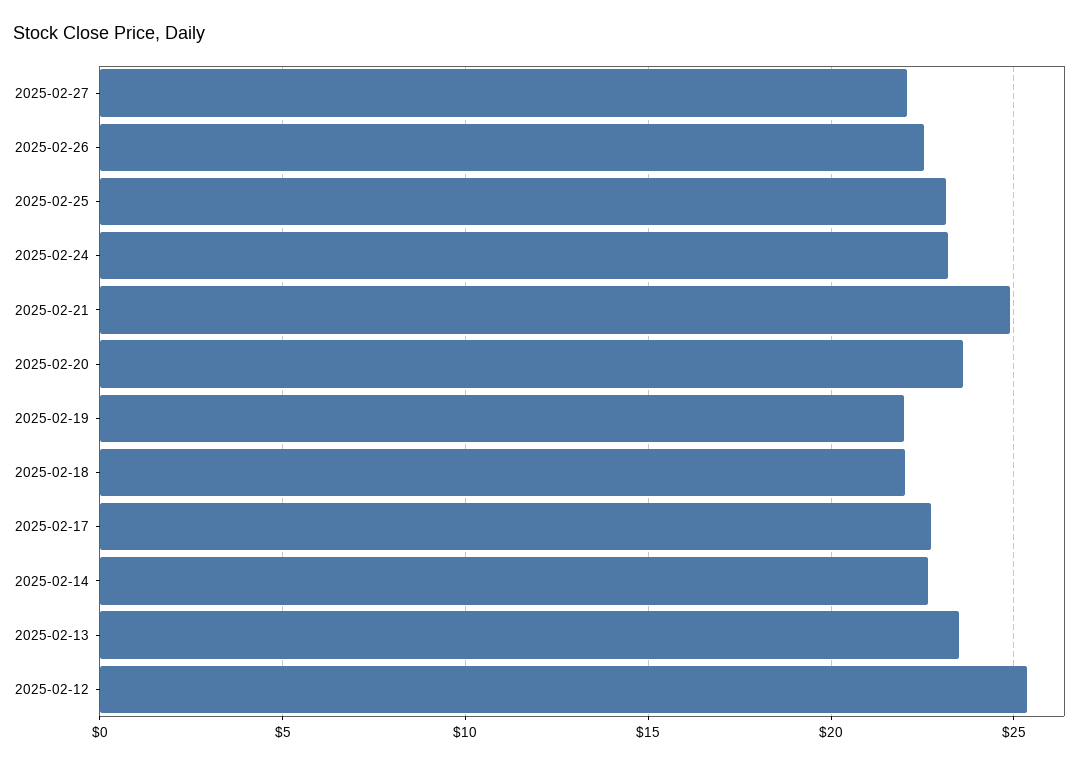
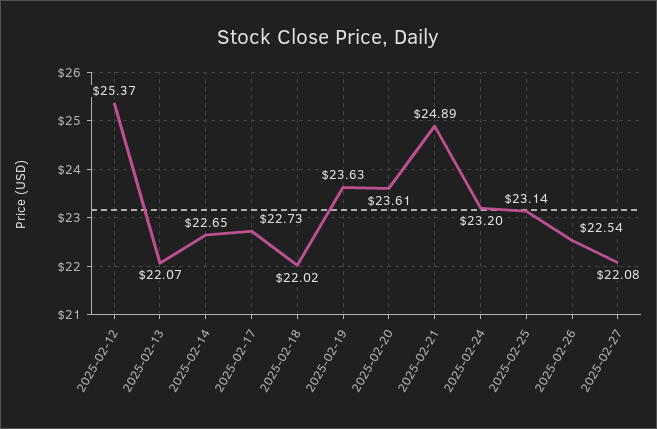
2025-02-19: 22 -> 23.63
2025-02-13: 23.5 -> 22.07

